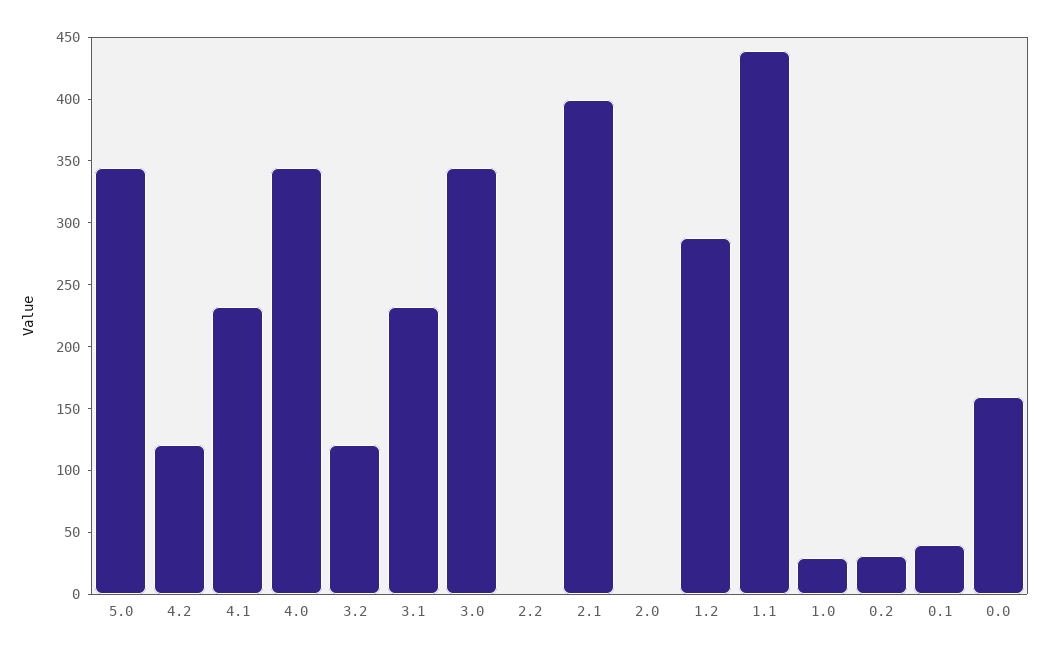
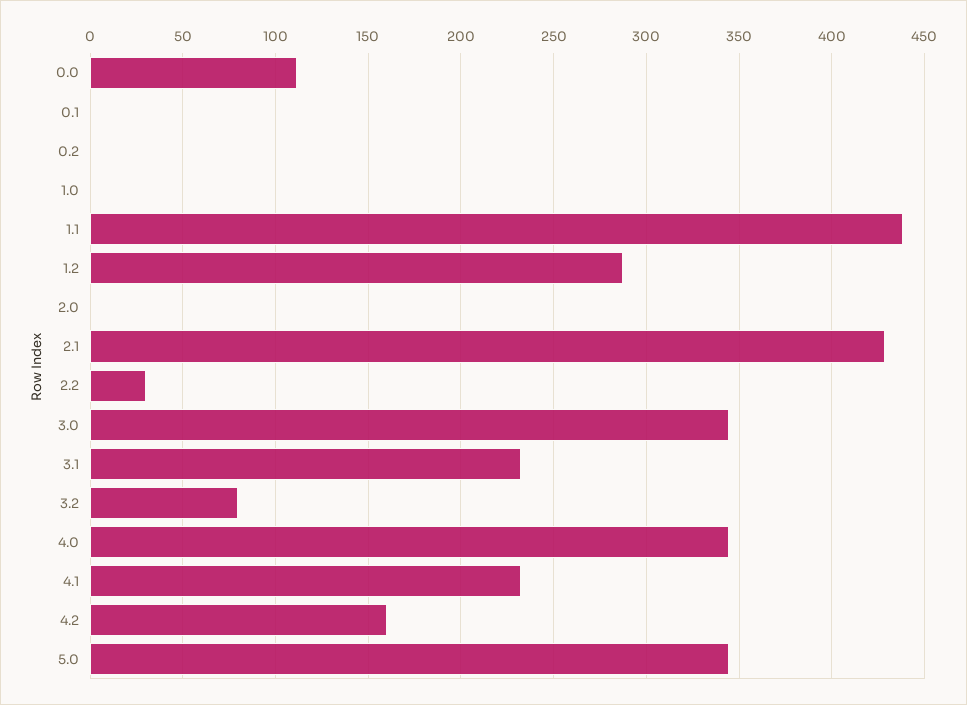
4.2: 120 -> 160
3.2: 120 -> 80
2.2: 0 -> 30
2.1: 400 -> 430
1.0: 30 -> 0
0.2: 30 -> 0
0.1: 40 -> 0
0.0: 160 -> 110

